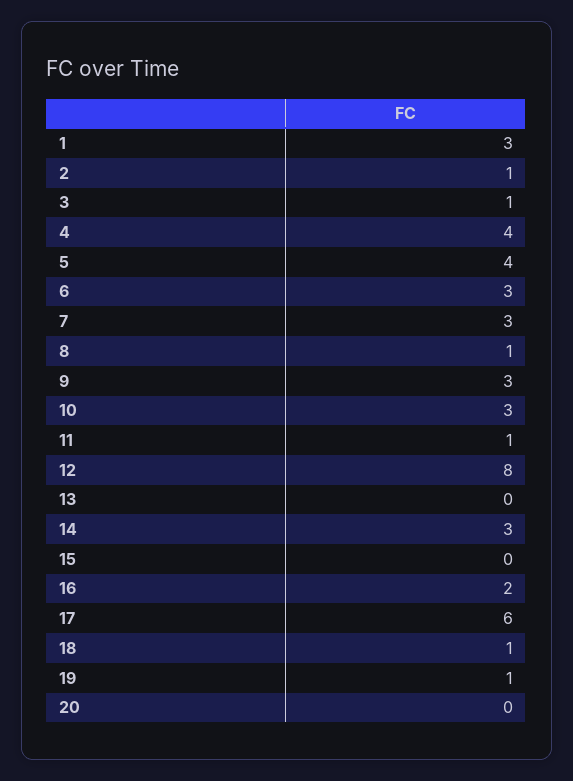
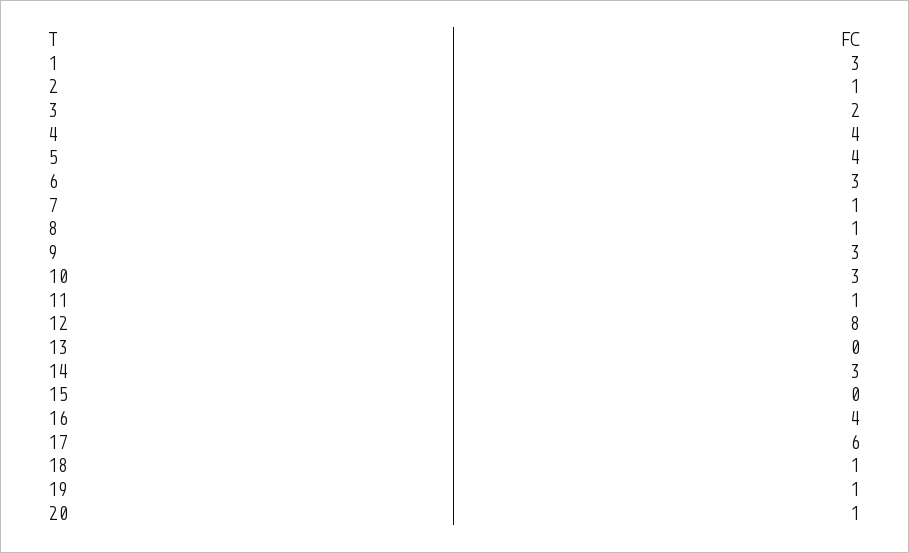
3: 1 -> 2
7: 3 -> 1
16: 2 -> 4
20: 0 -> 1

